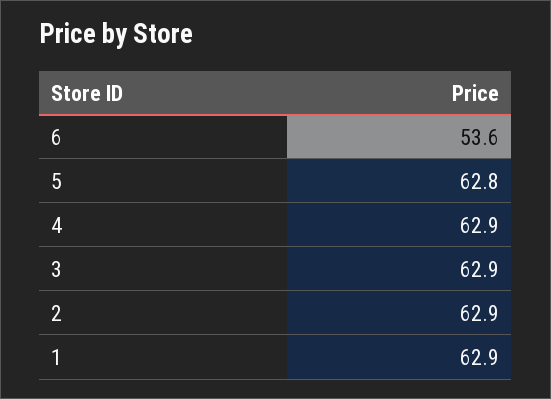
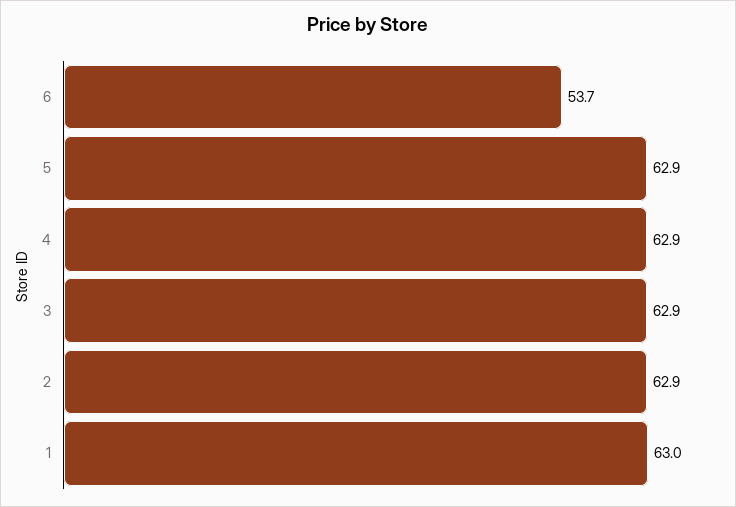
6: 53.6 -> 53.7
5: 62.8 -> 62.9
1: 62.9 -> 63

